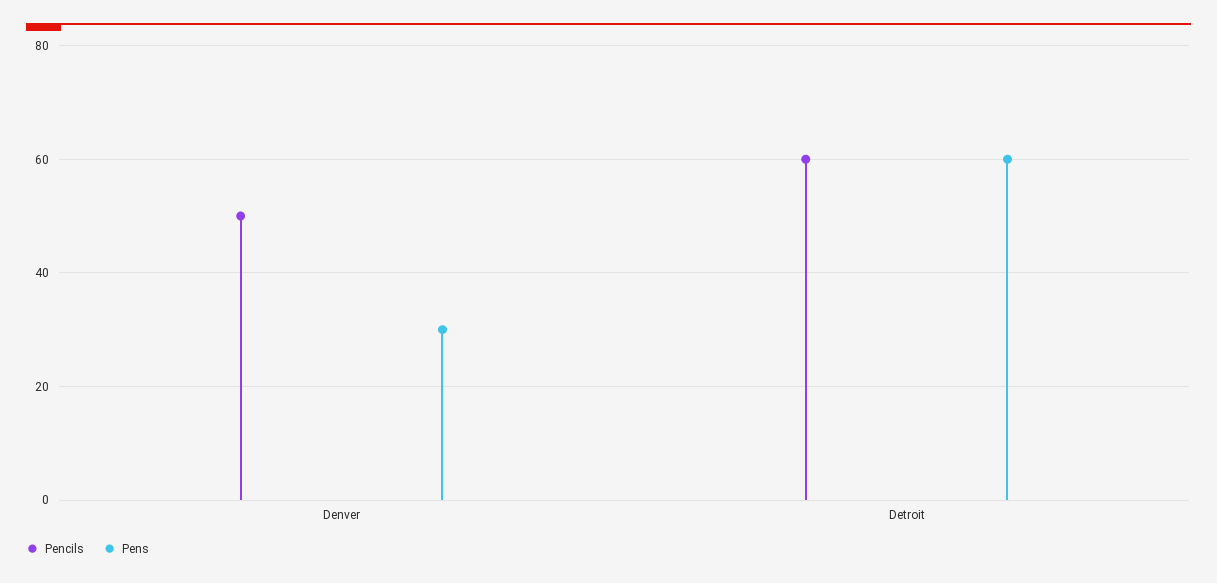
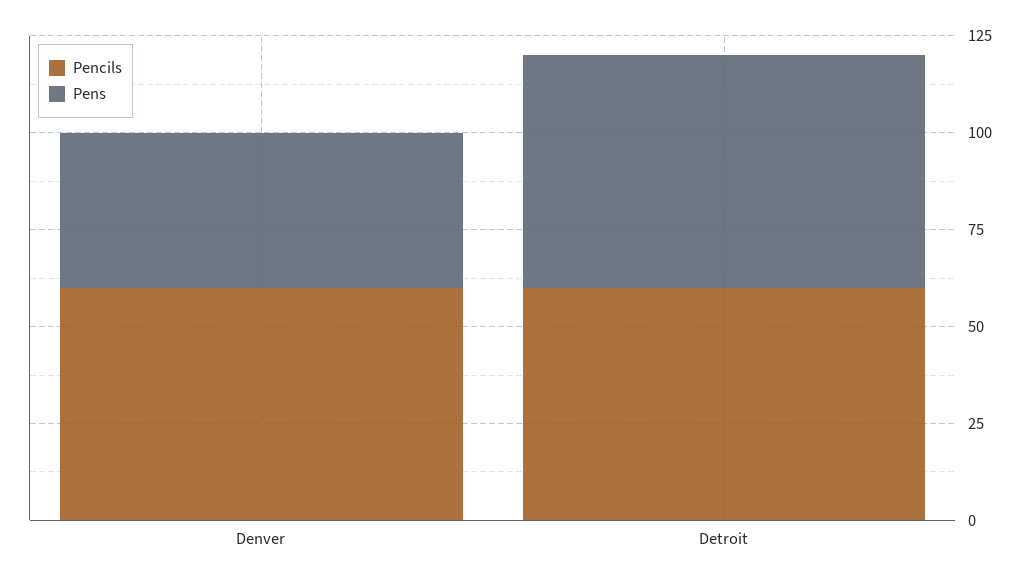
Pencils, Denver: 50 -> 60
Pens, Denver: 30 -> 40

